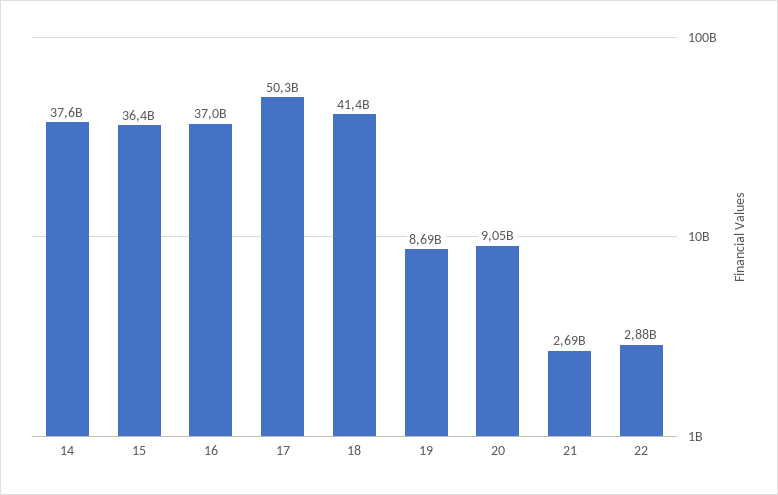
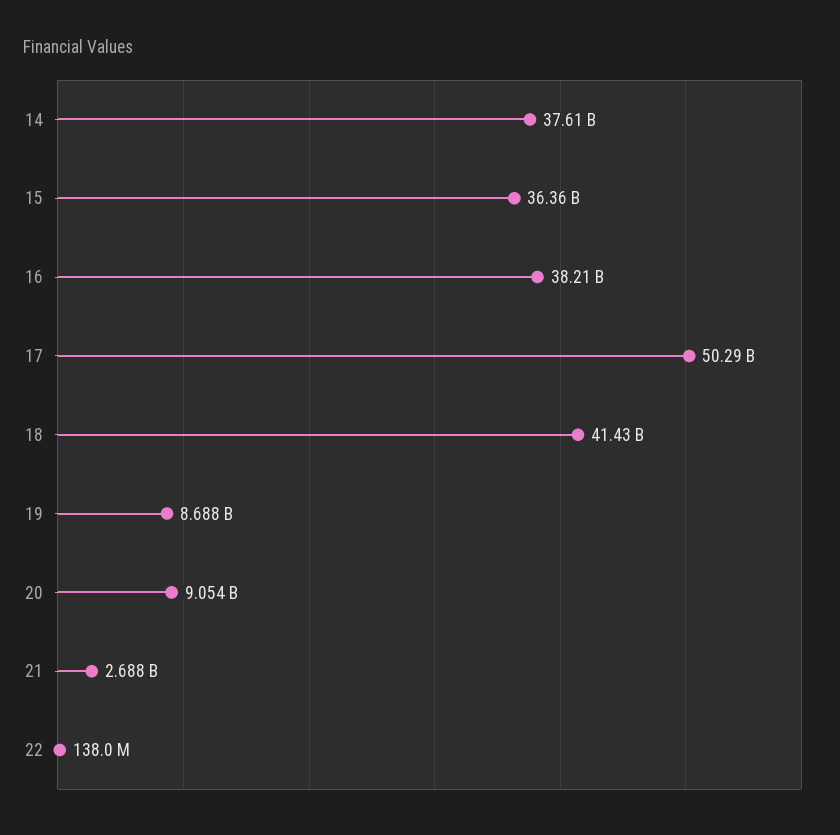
16: 37000000000 -> 38210000000
22: 2880000000 -> 138000000

